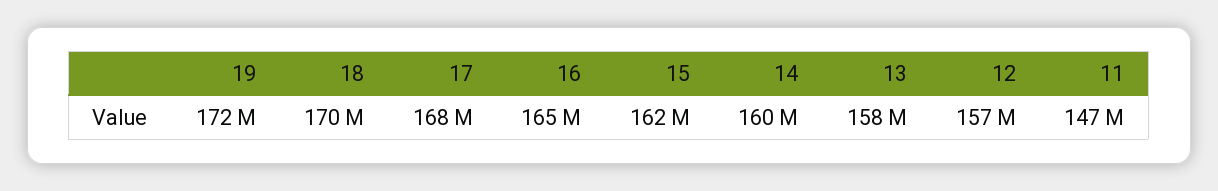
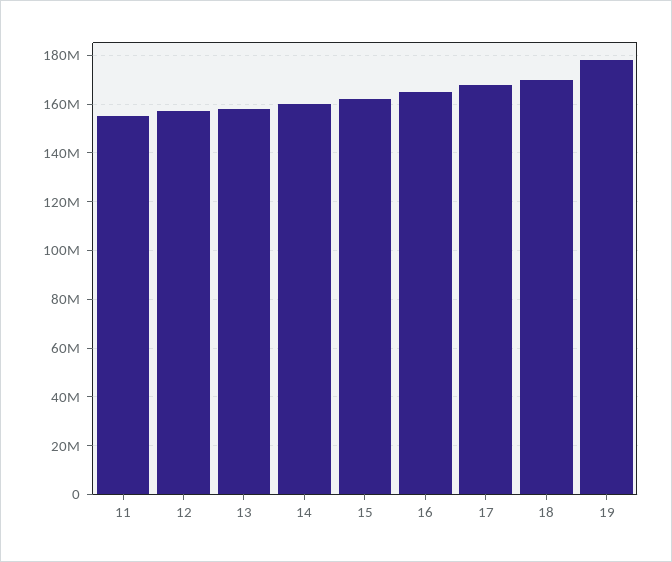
19: 172000000 -> 177500000
11: 147000000 -> 155000000

